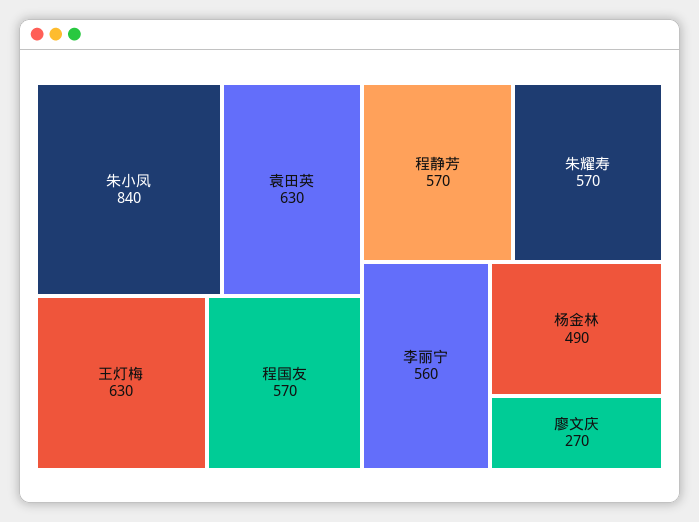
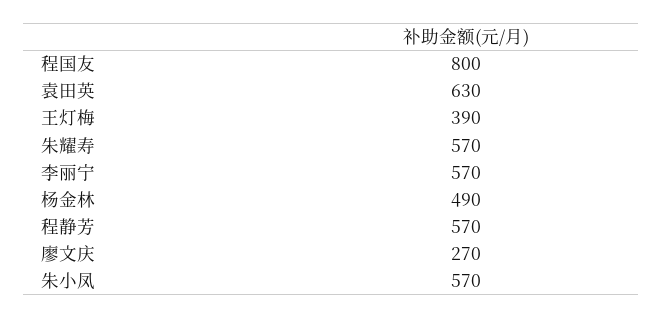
朱小凤: 840 -> 570
王灯梅: 630 -> 390
程国友: 570 -> 800
李丽宁: 560 -> 570

